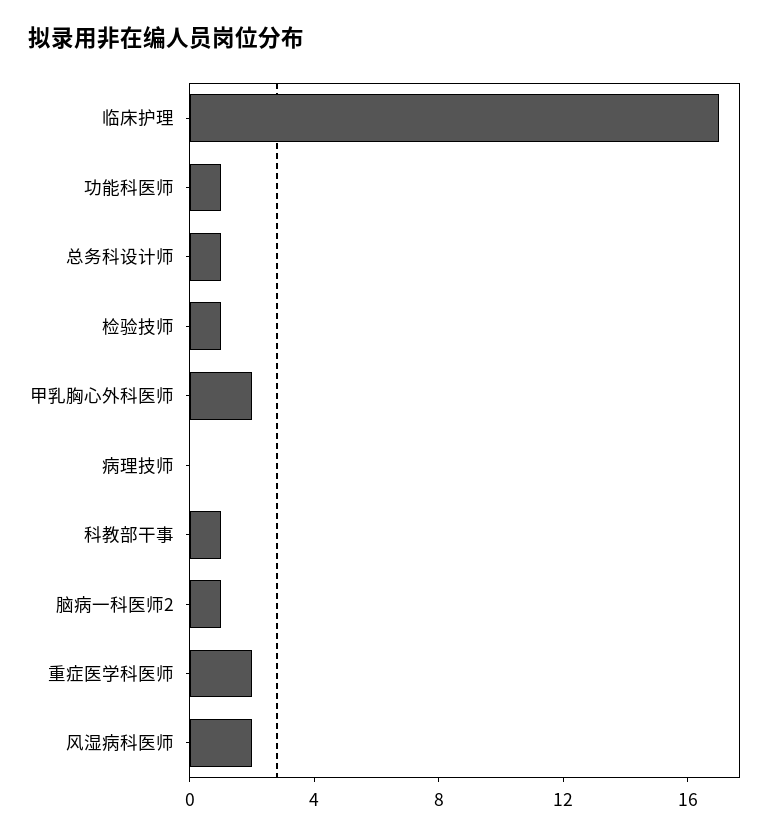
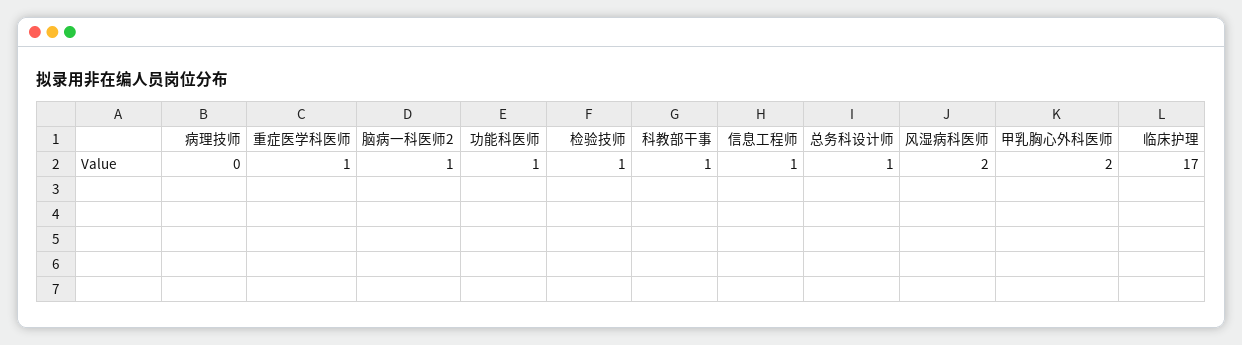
重症医学科医师: 2 -> 1
信息工程师: none -> 1

